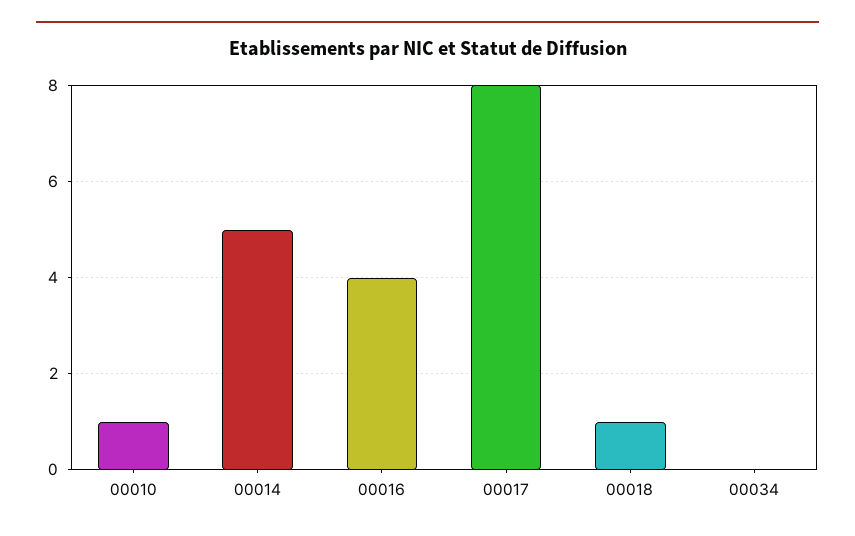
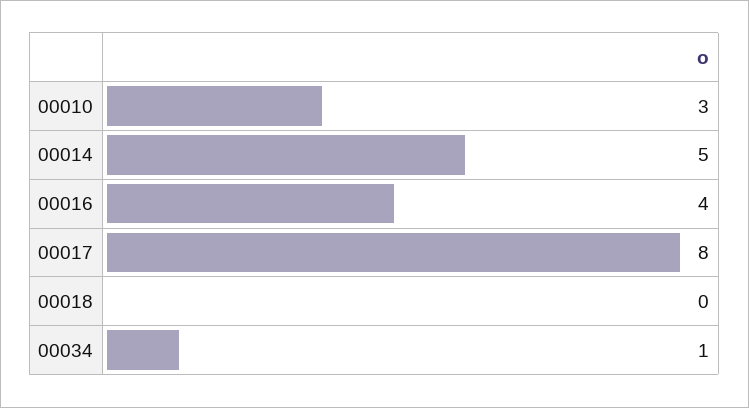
00010: 1 -> 3
00018: 1 -> 0
00034: 0 -> 1

